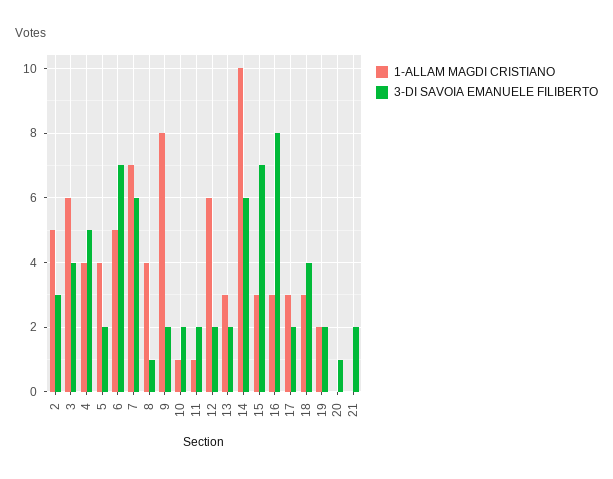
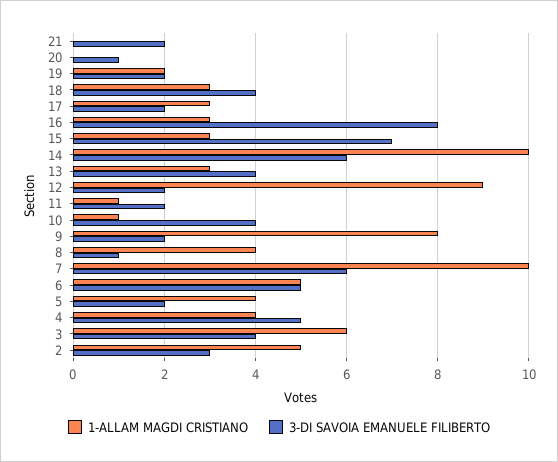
3-DI SAVOIA EMANUELE FILIBERTO, 6: 7 -> 5
1-ALLAM MAGDI CRISTIANO, 7: 7 -> 10
3-DI SAVOIA EMANUELE FILIBERTO, 10: 2 -> 4
1-ALLAM MAGDI CRISTIANO, 12: 6 -> 9
3-DI SAVOIA EMANUELE FILIBERTO, 13: 2 -> 4

